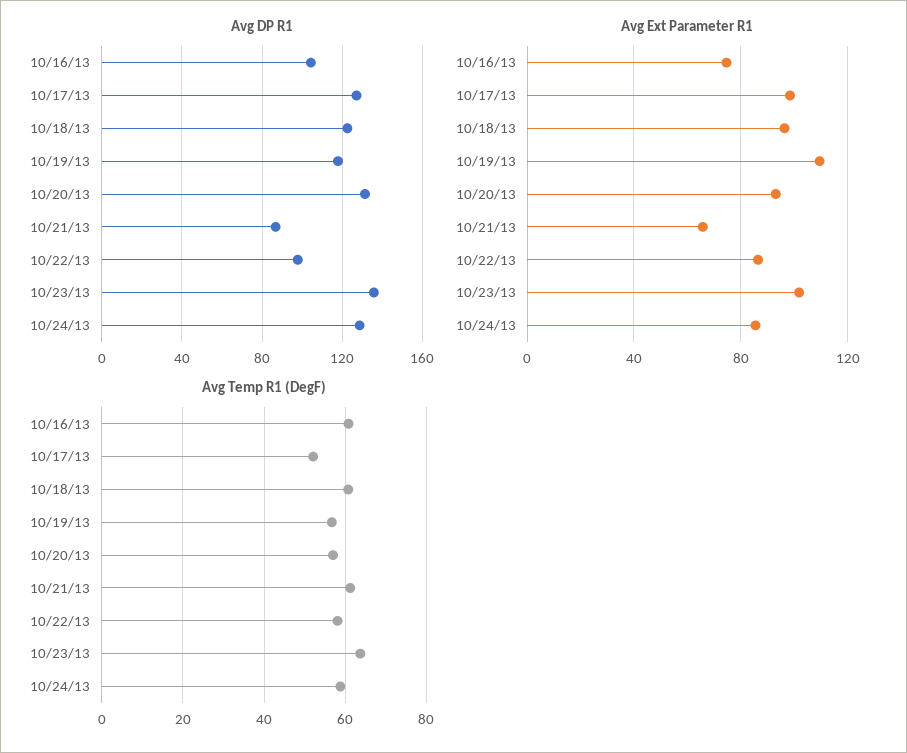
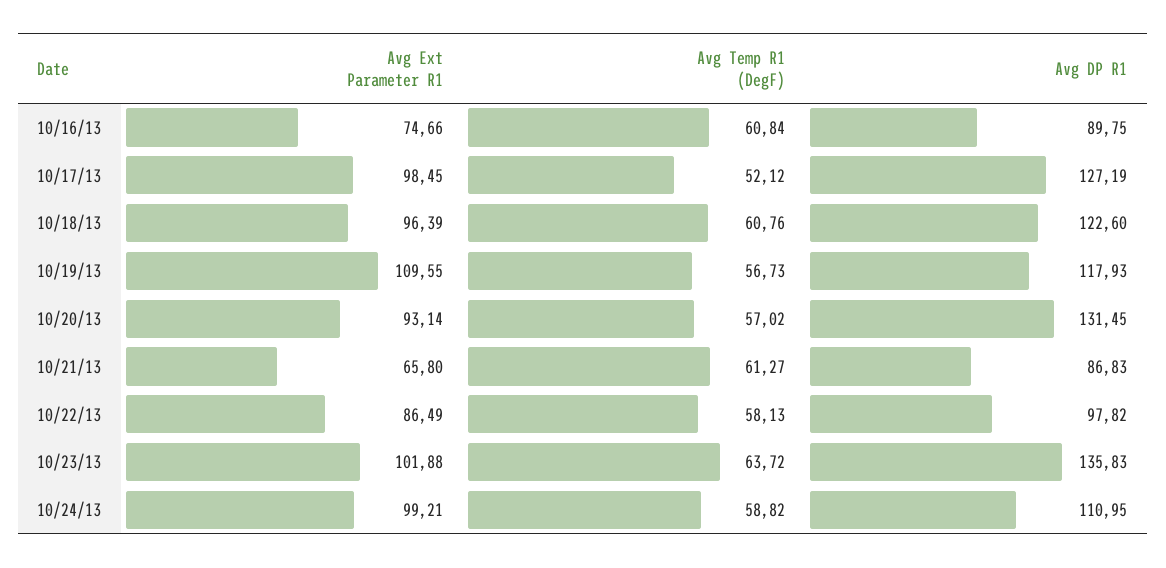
Avg DP R1, 10/16/13: 105 -> 89.75
Avg DP R1, 10/24/13: 130 -> 110.95
Avg Ext Parameter R1, 10/24/13: 85 -> 99.21

